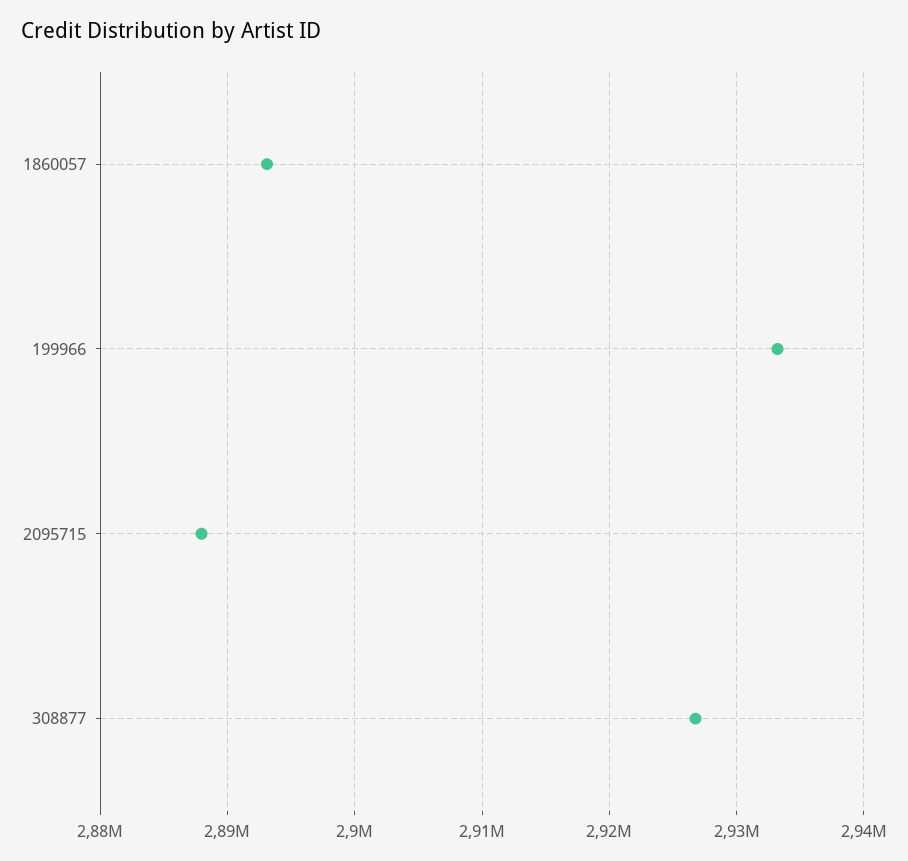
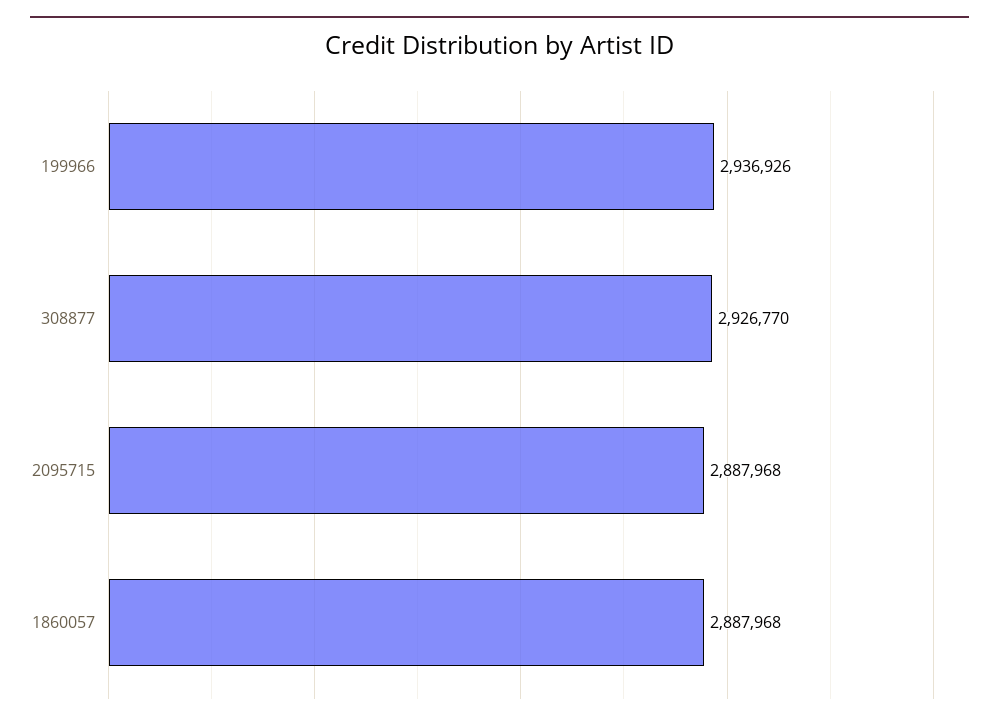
1860057: 2893000 -> 2887968
199966: 2933000 -> 2936926

